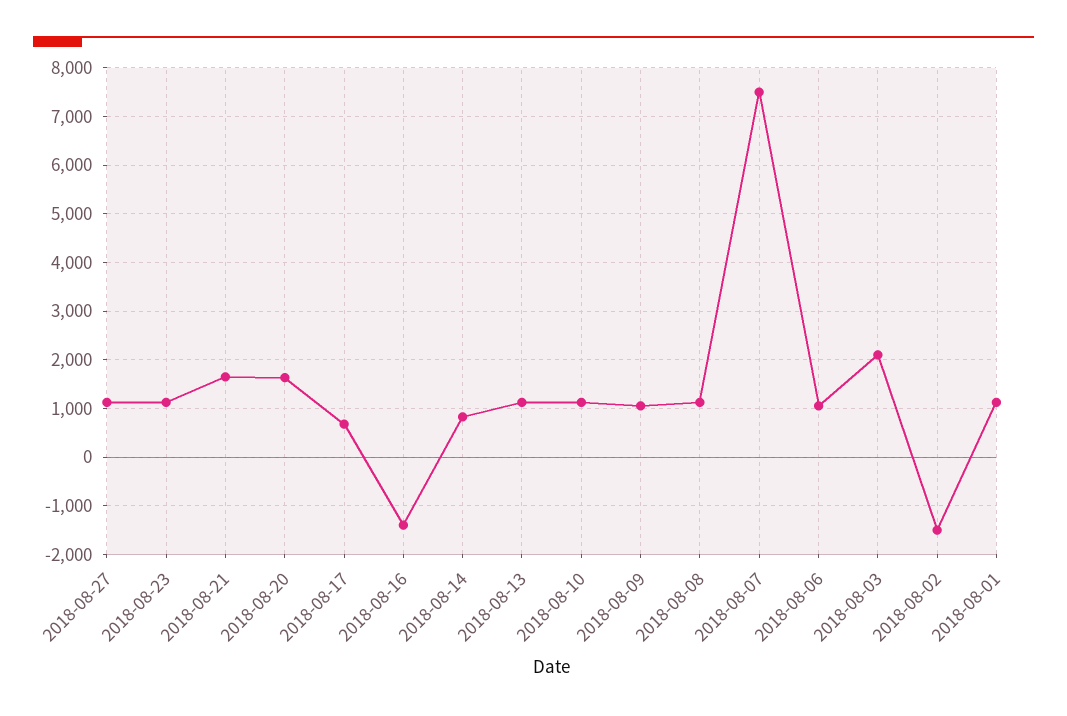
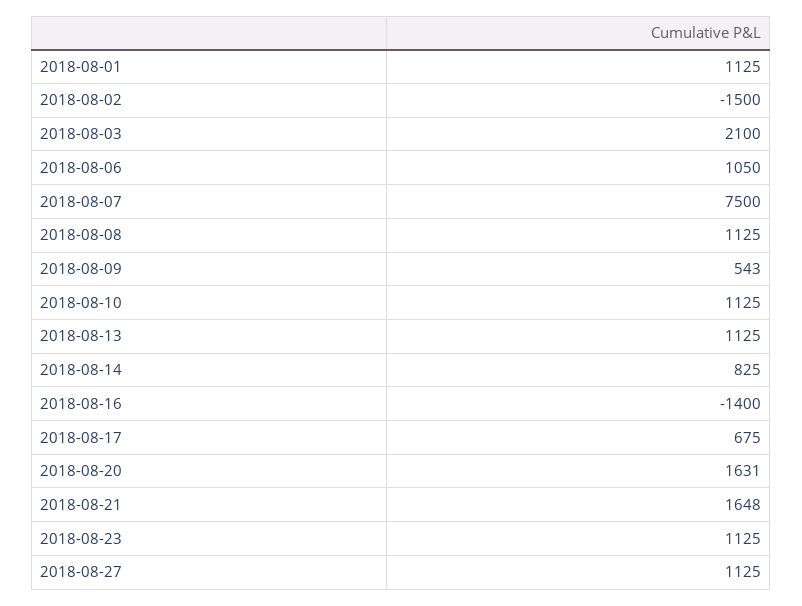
2018-08-09: 1000 -> 543

